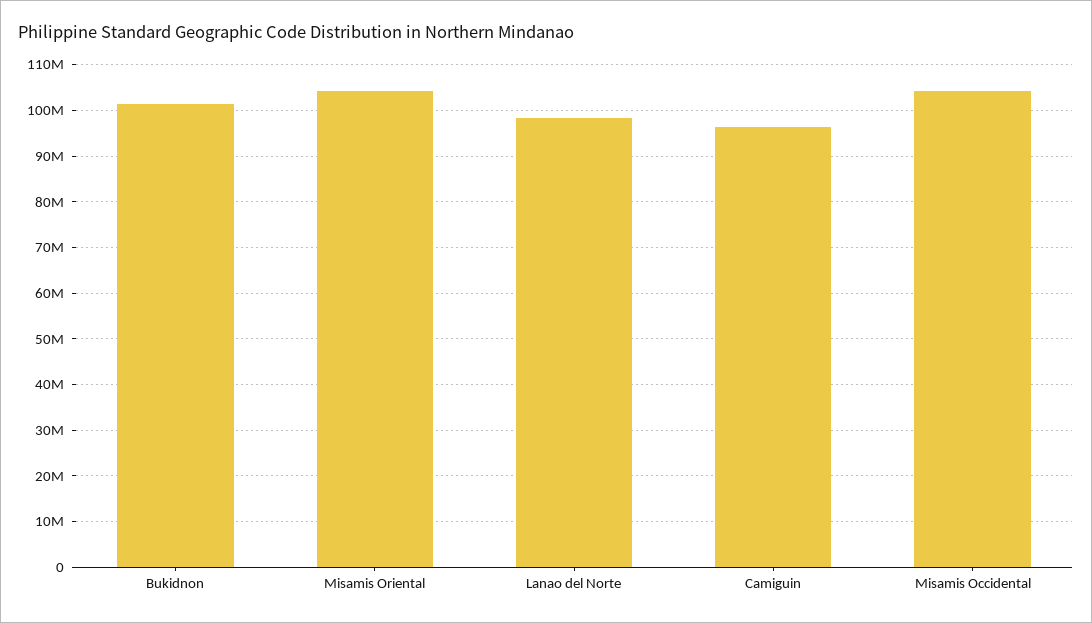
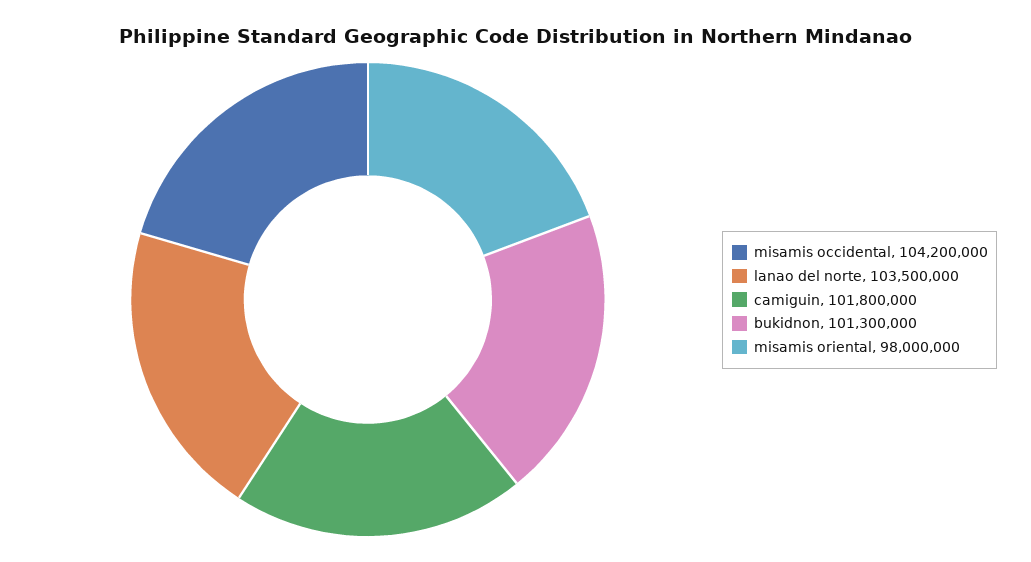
Misamis Oriental: 104000000 -> 98000000
Lanao del Norte: 98000000 -> 103500000
Camiguin: 96000000 -> 101800000

